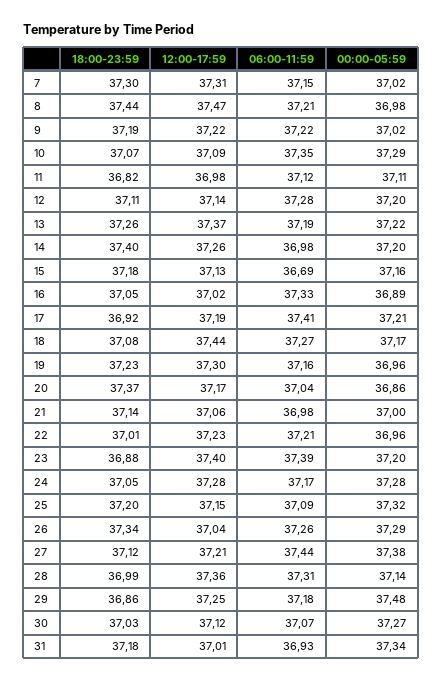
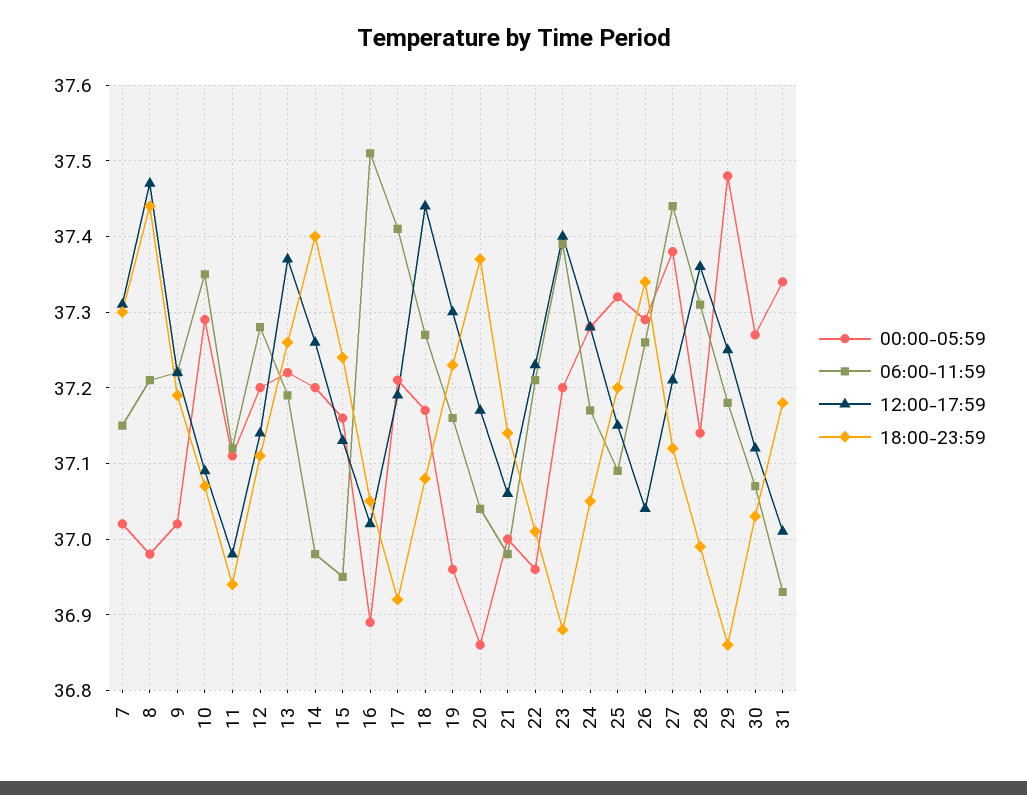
18:00-23:59, 11: 36.82 -> 36.94
18:00-23:59, 15: 37.18 -> 37.24
06:00-11:59, 15: 36.69 -> 36.95
06:00-11:59, 16: 37.33 -> 37.51

